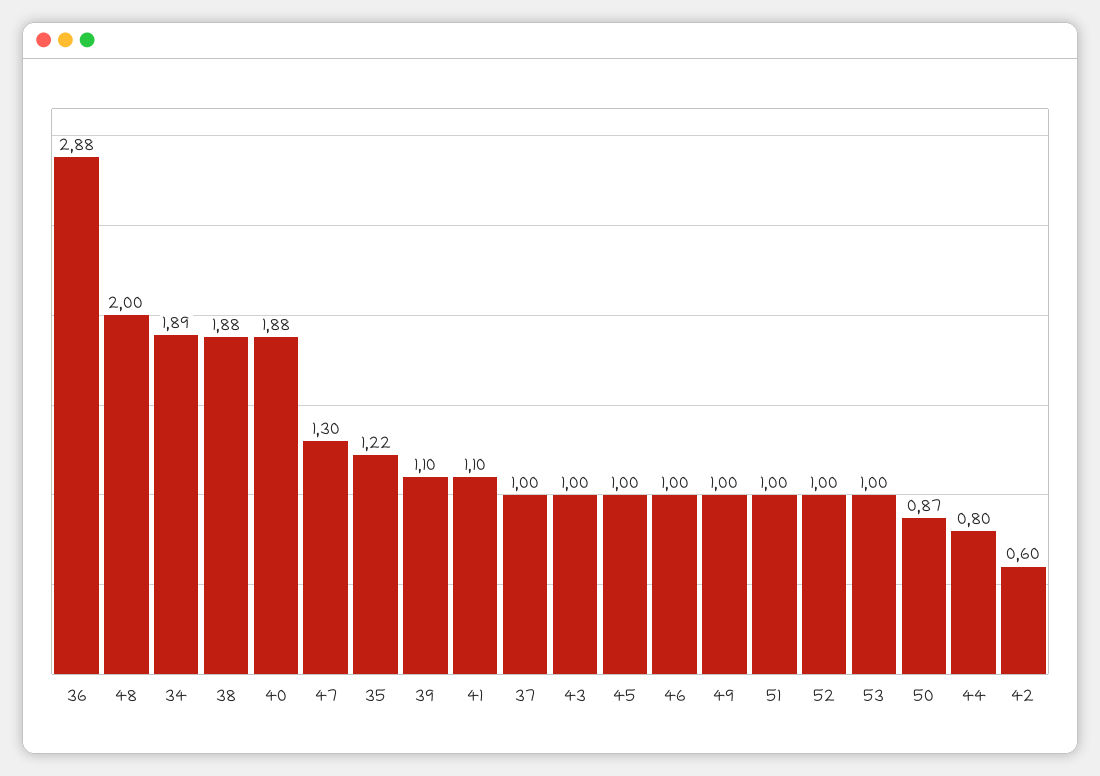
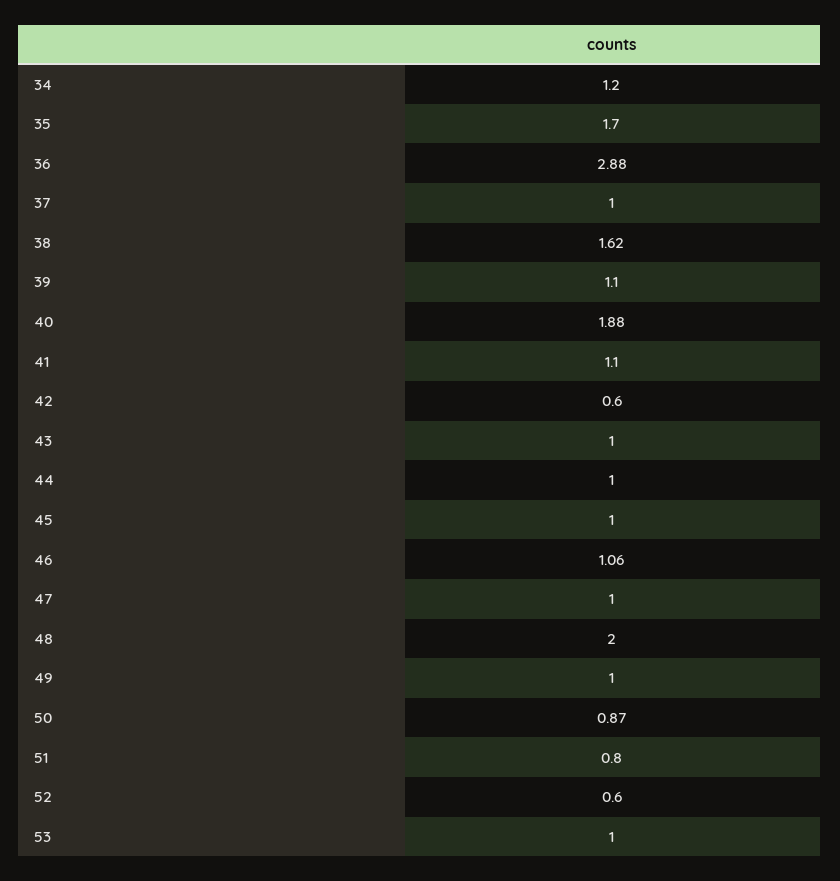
34: 1.89 -> 1.2
38: 1.88 -> 1.62
47: 1.3 -> 1
35: 1.22 -> 1.7
46: 1 -> 1.06
51: 1 -> 0.8
52: 1 -> 0.6
44: 0.8 -> 1

